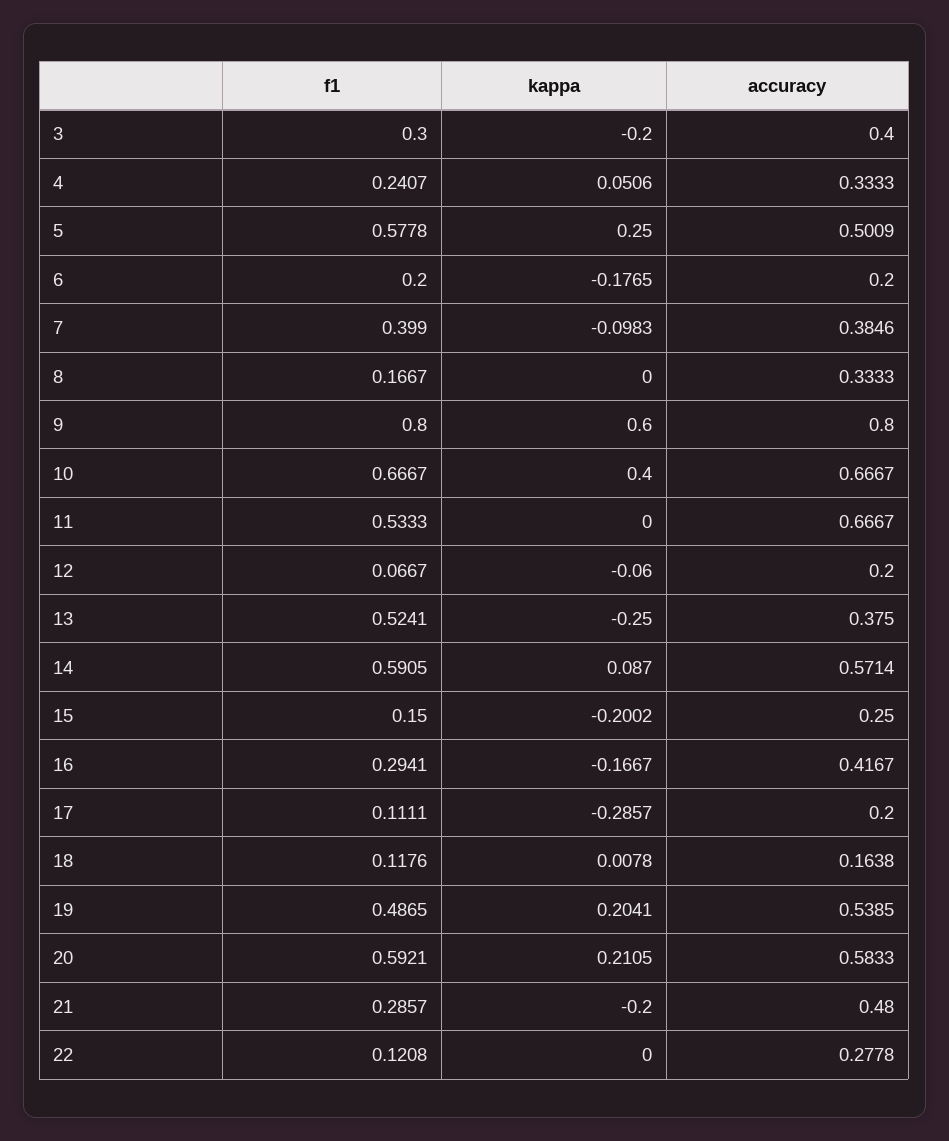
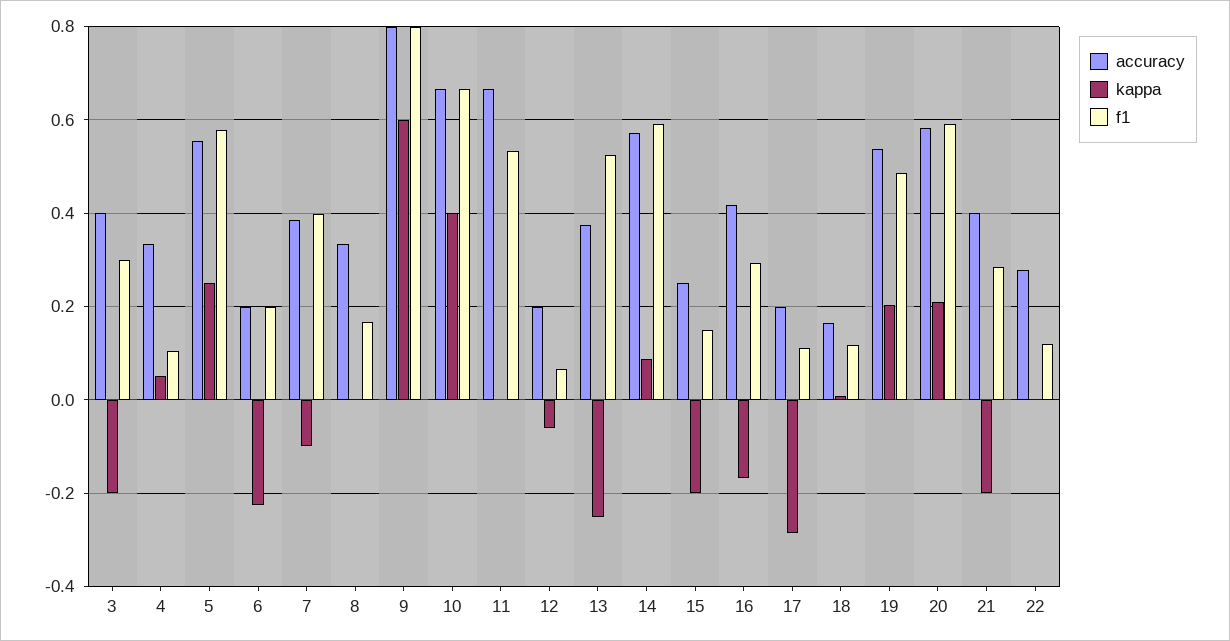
f1, 4: 0.2407 -> 0.1
accuracy, 5: 0.5009 -> 0.56
kappa, 6: -0.1765 -> -0.22
accuracy, 21: 0.48 -> 0.4

